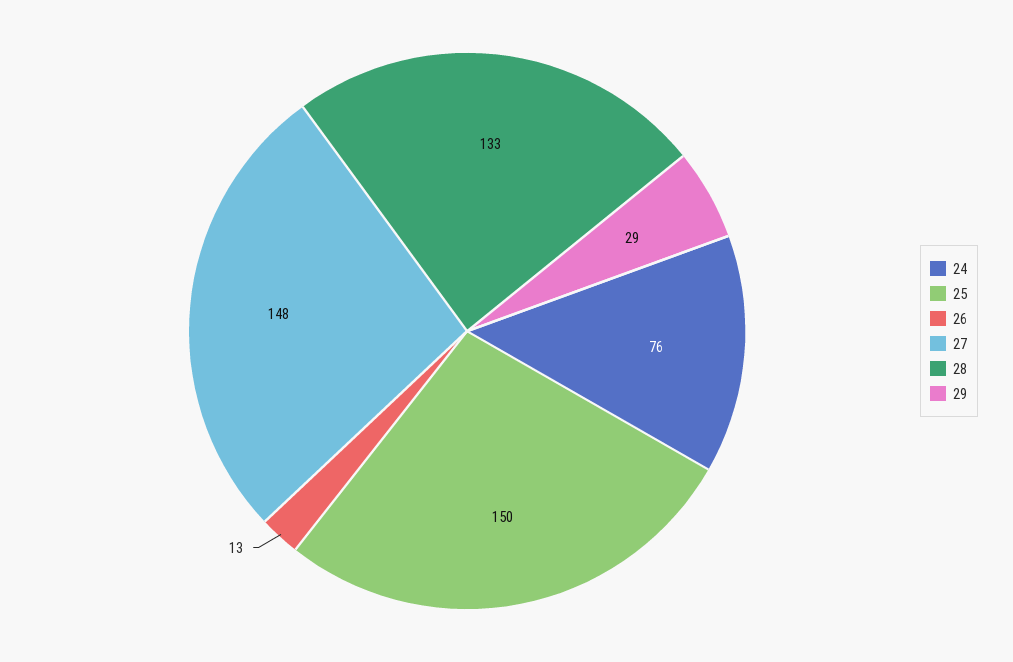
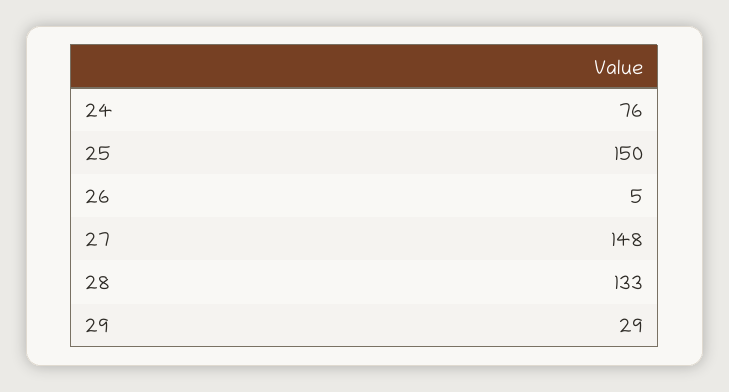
26: 13 -> 5

